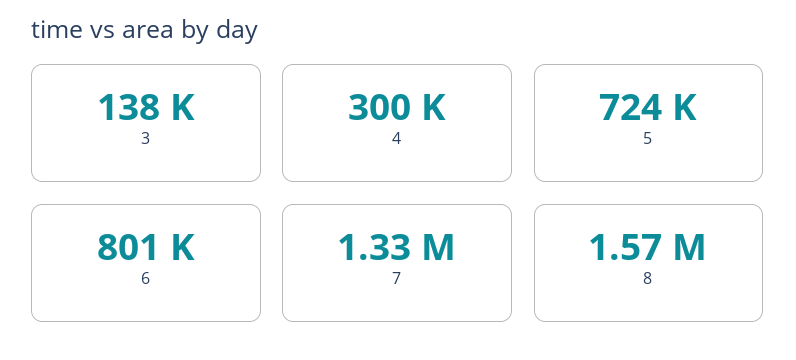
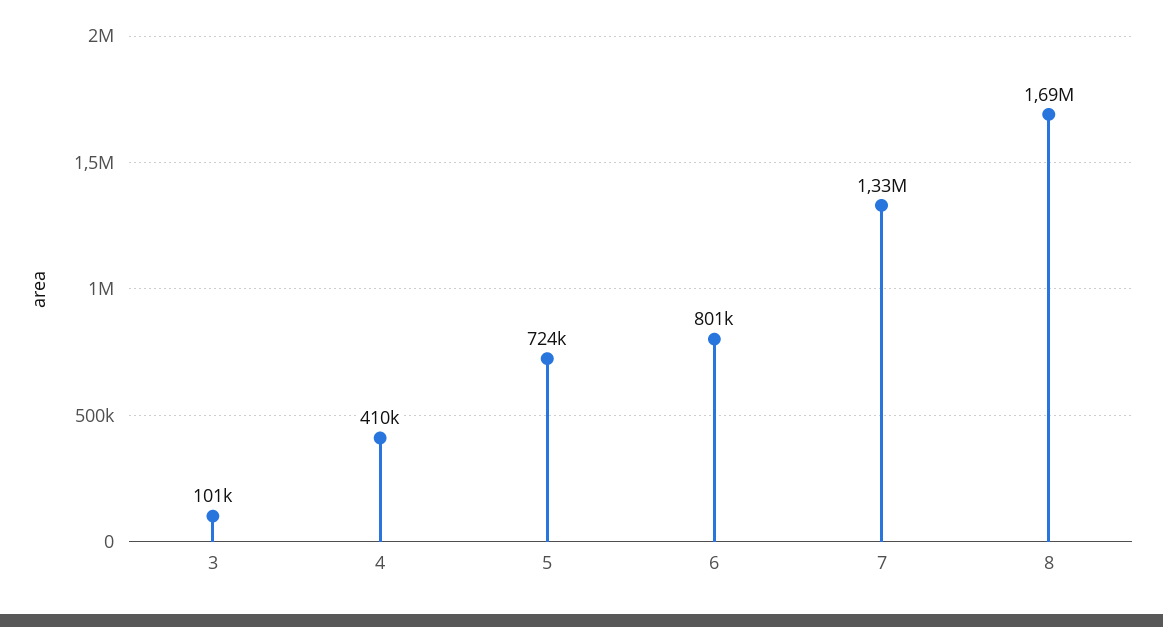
3: 138000 -> 101000
4: 300000 -> 410000
8: 1570000 -> 1690000

